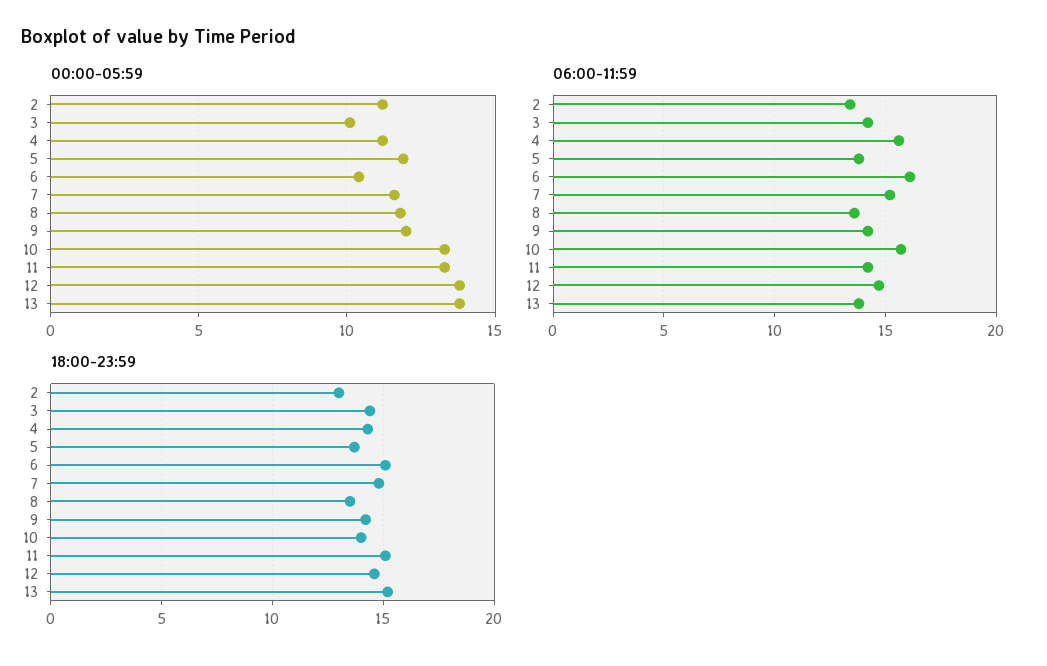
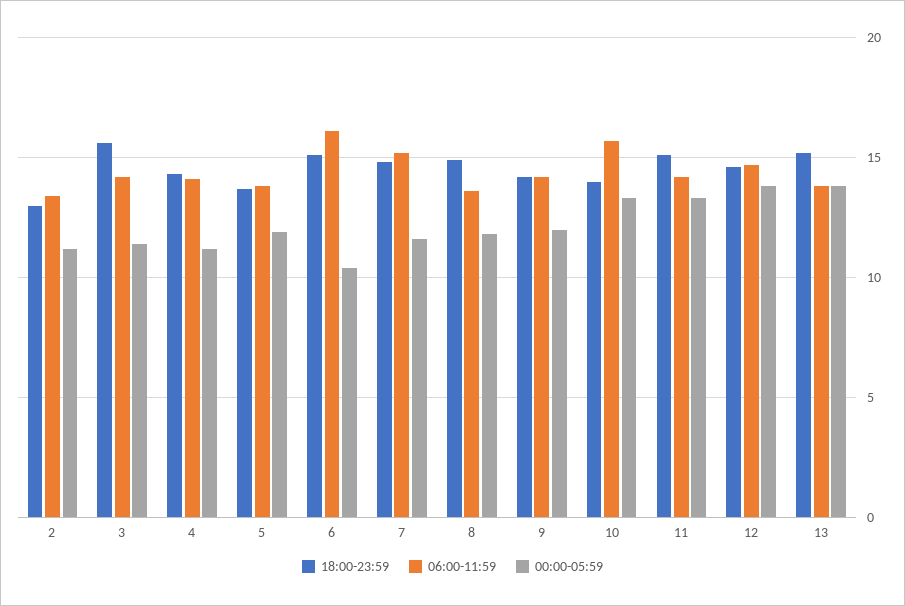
00:00-05:59, 3: 10 -> 11.5
06:00-11:59, 4: 15.5 -> 14
18:00-23:59, 3: 14.5 -> 15.5
18:00-23:59, 8: 13.5 -> 15

